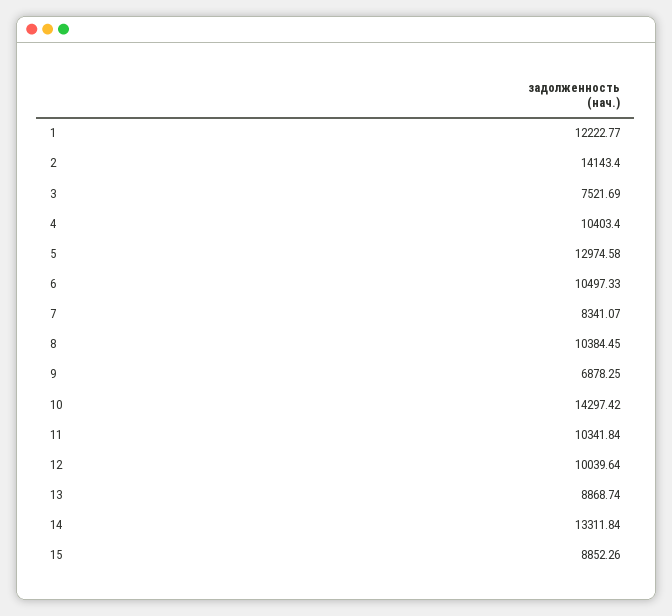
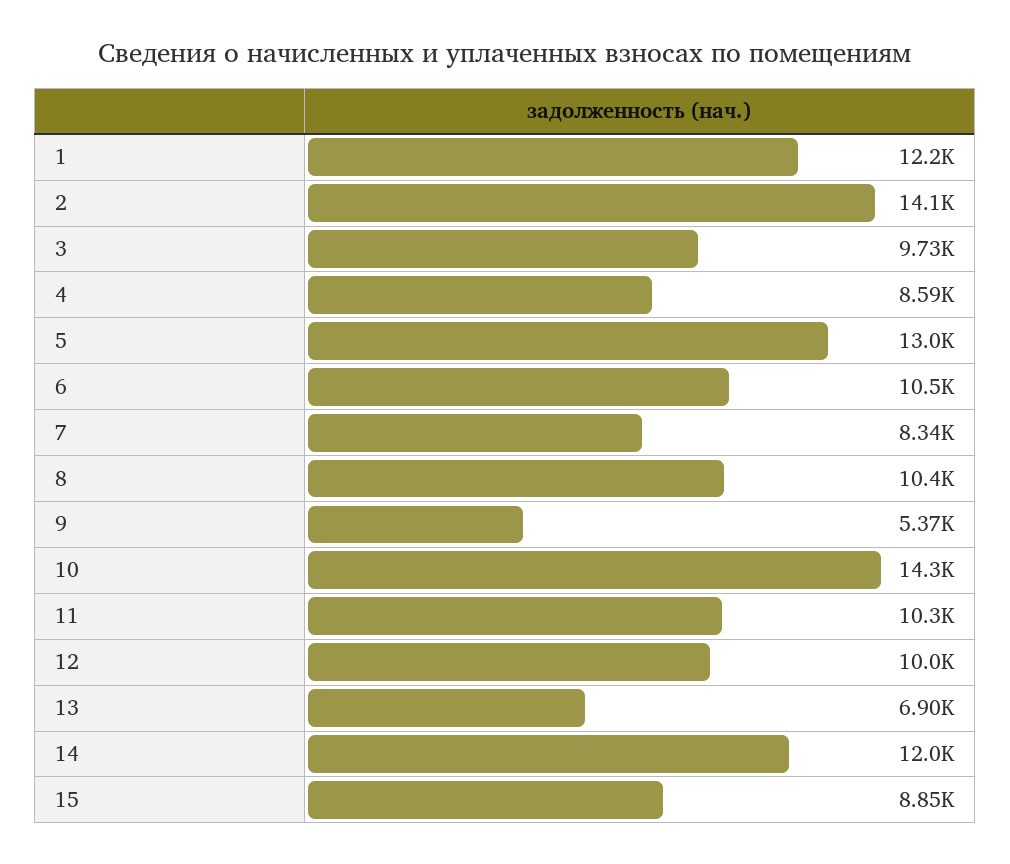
3: 7521.69 -> 9730
4: 10403.4 -> 8590
9: 6878.25 -> 5370
13: 8868.74 -> 6900
14: 13311.84 -> 12000

